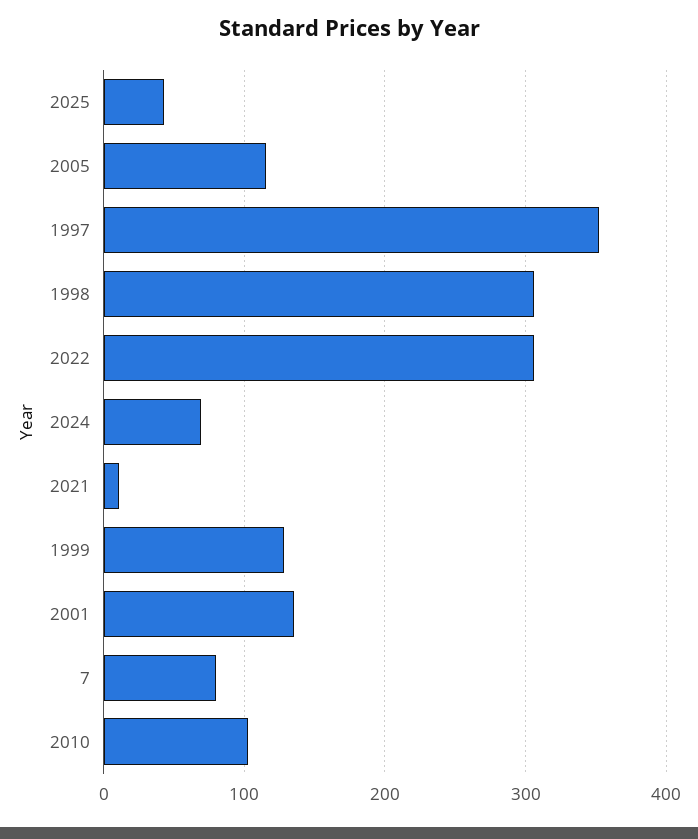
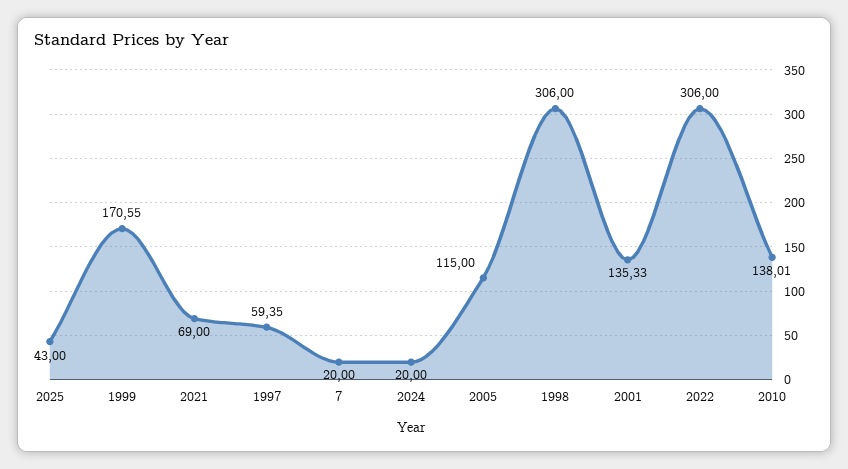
1997: 350 -> 59.35
2024: 70 -> 20
2021: 10 -> 69
1999: 130 -> 170.55
7: 80 -> 20
2010: 100 -> 138.01

